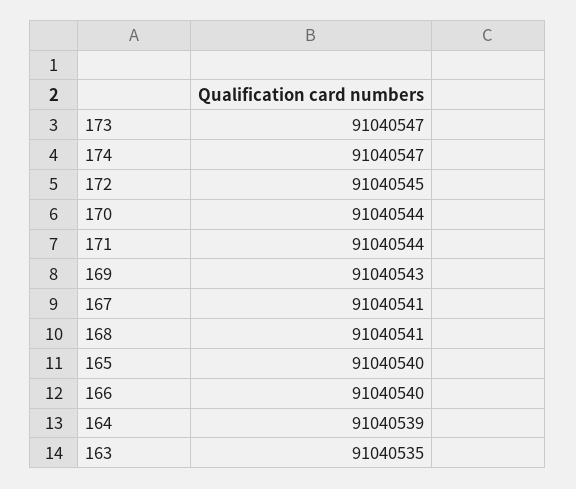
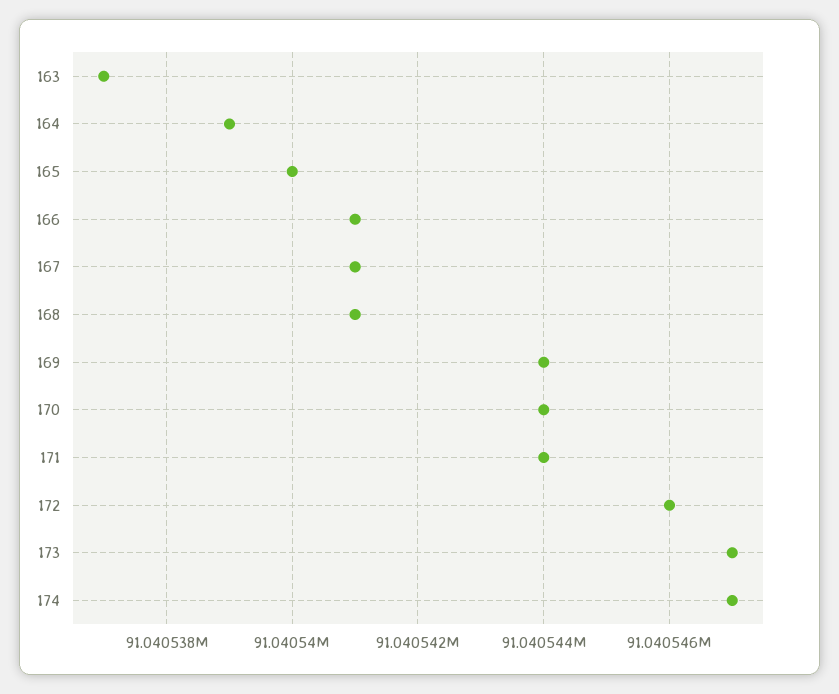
172: 91040545 -> 91040546
169: 91040543 -> 91040544
166: 91040540 -> 91040541
163: 91040535 -> 91040537

